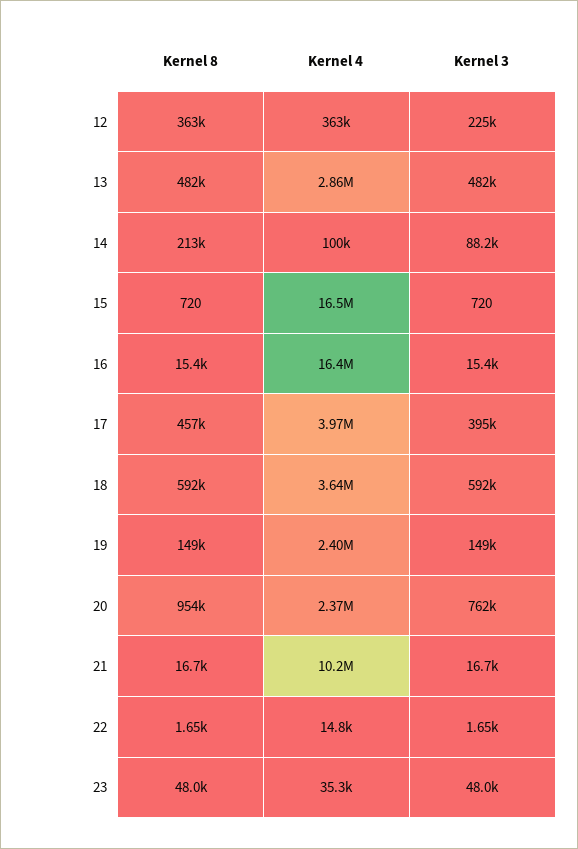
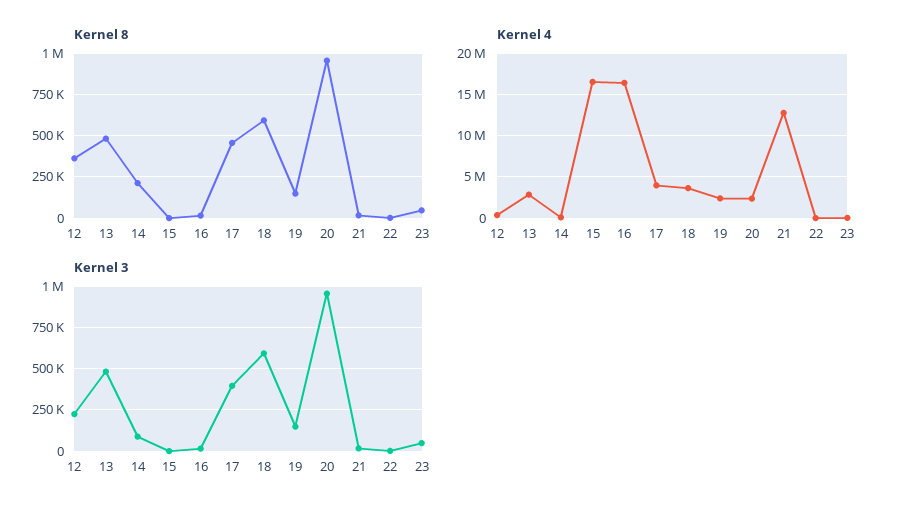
Kernel 3, 20: 762000 -> 950000
Kernel 4, 21: 10200000 -> 13000000

